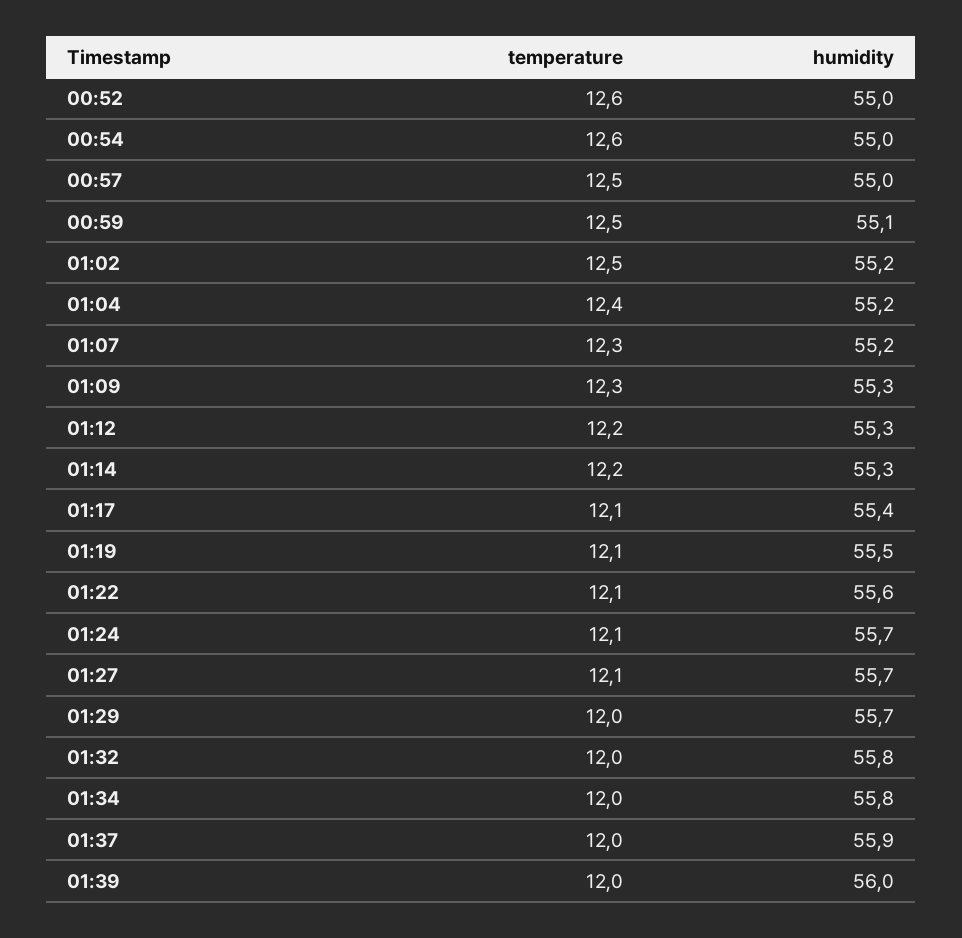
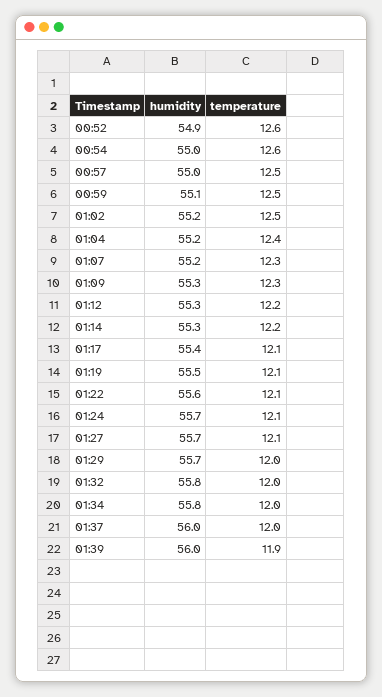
humidity, 00:52: 55 -> 54.9
humidity, 01:37: 55.9 -> 56
temperature, 01:39: 12 -> 11.9

